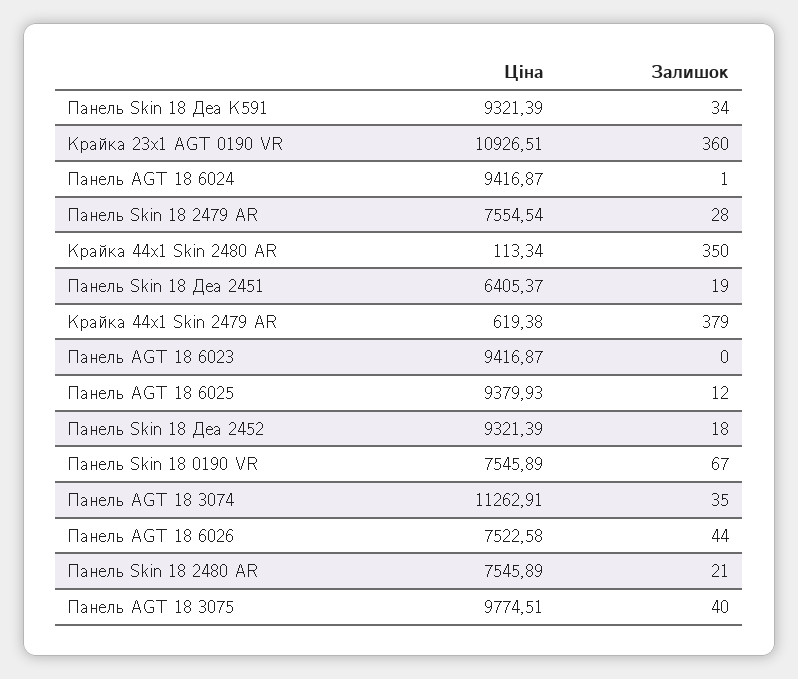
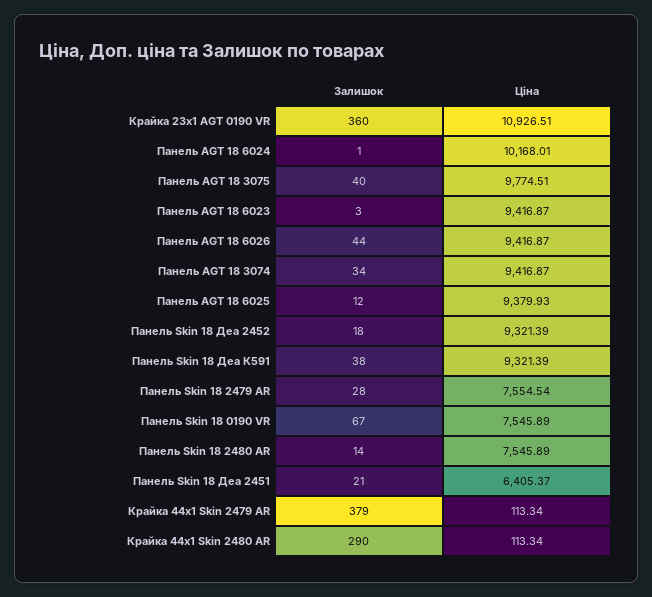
Залишок, Панель Skin 18 Деа К591: 34 -> 38
Ціна, Панель AGT 18 6024: 9416.87 -> 10168.01
Залишок, Крайка 44x1 Skin 2480 AR: 350 -> 290
Залишок, Панель Skin 18 Деа 2451: 19 -> 21
Ціна, Крайка 44x1 Skin 2479 AR: 619.38 -> 113.34
Залишок, Панель AGT 18 6023: 0 -> 3
Ціна, Панель AGT 18 3074: 11262.91 -> 9416.87
Залишок, Панель AGT 18 3074: 35 -> 34
Ціна, Панель AGT 18 6026: 7522.58 -> 9416.87
Залишок, Панель Skin 18 2480 AR: 21 -> 14

